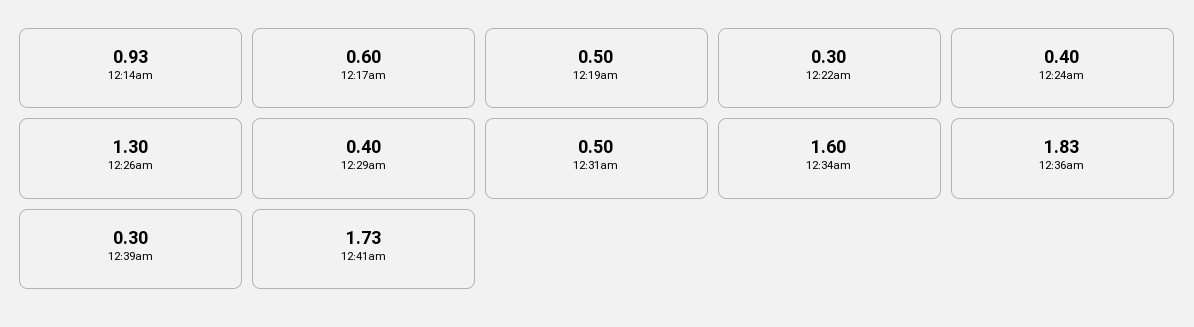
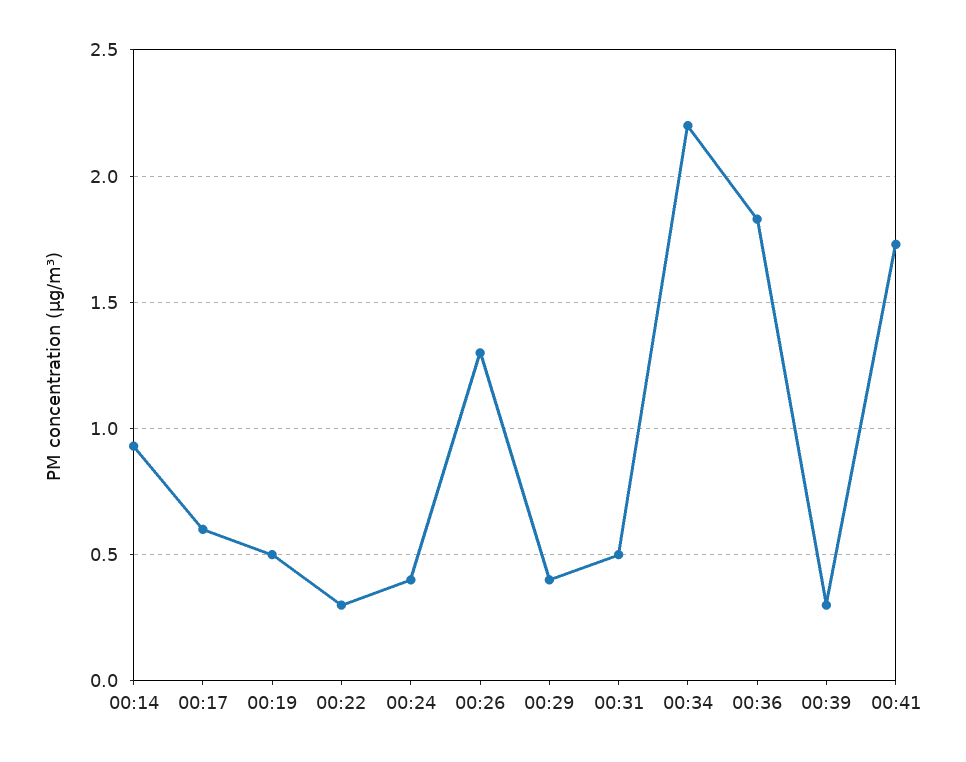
12:34am: 1.6 -> 2.2

